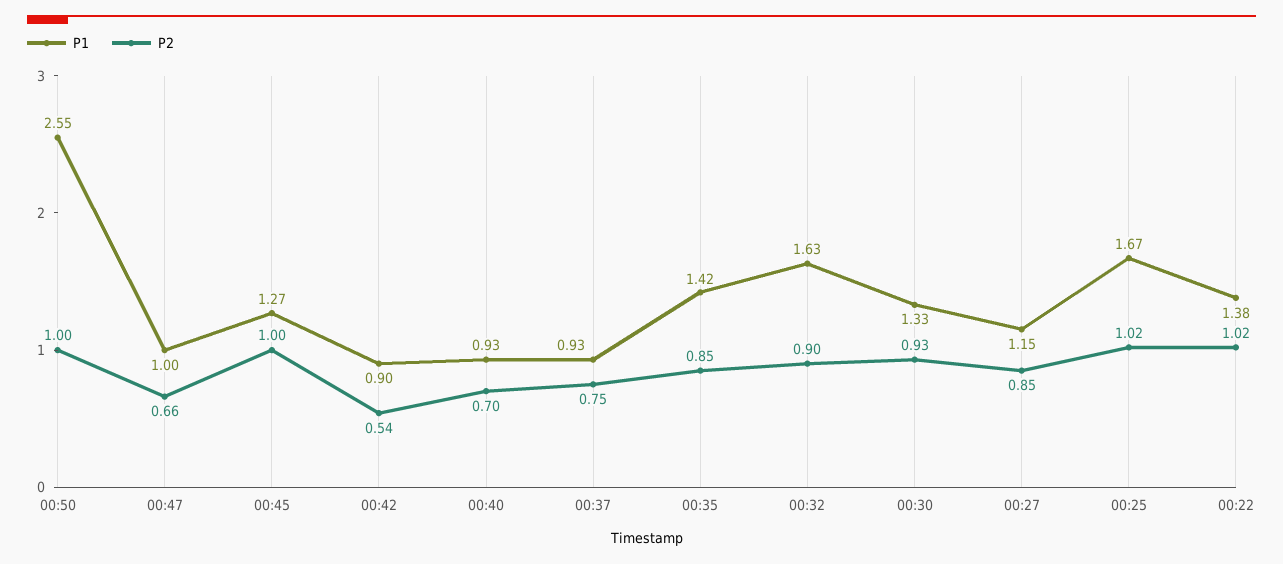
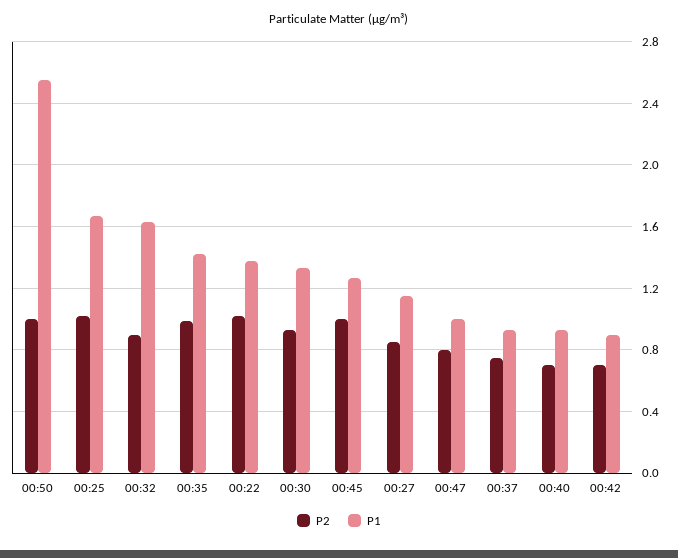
P2, 00:47: 0.66 -> 0.8
P2, 00:42: 0.54 -> 0.7
P2, 00:35: 0.85 -> 1

